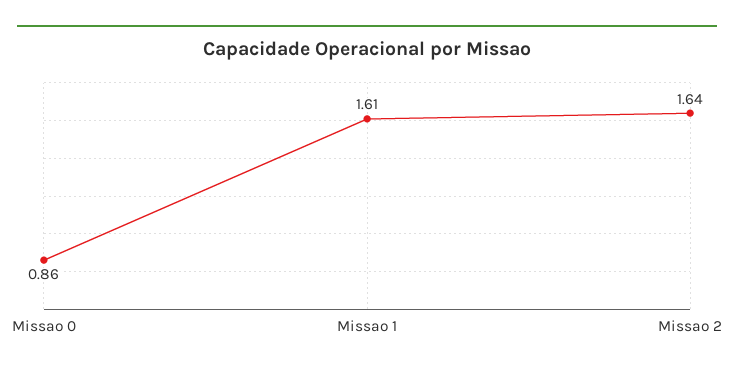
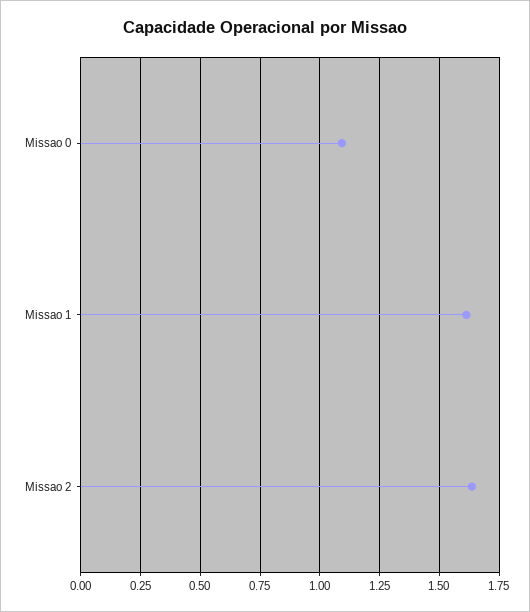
Missao 0: 0.86 -> 1.1

